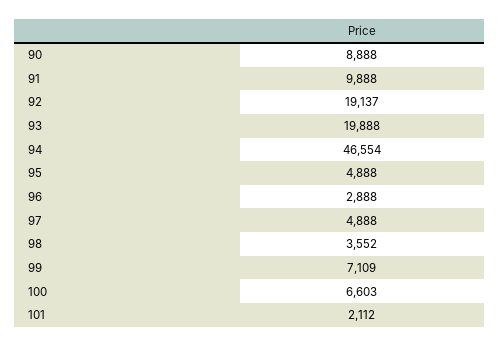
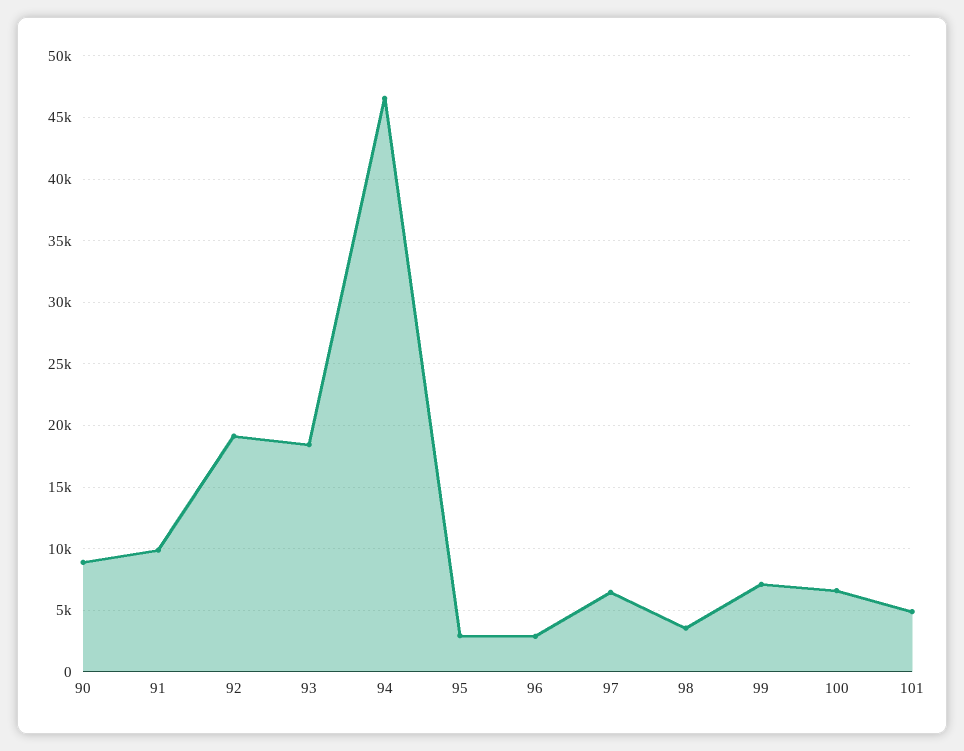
93: 19888 -> 18500
95: 4888 -> 3000
97: 4888 -> 6500
101: 2112 -> 5000

